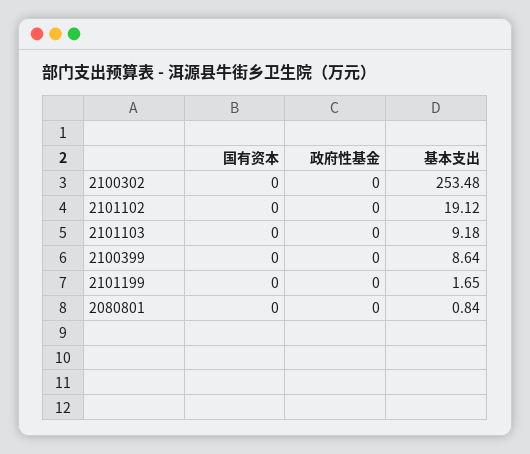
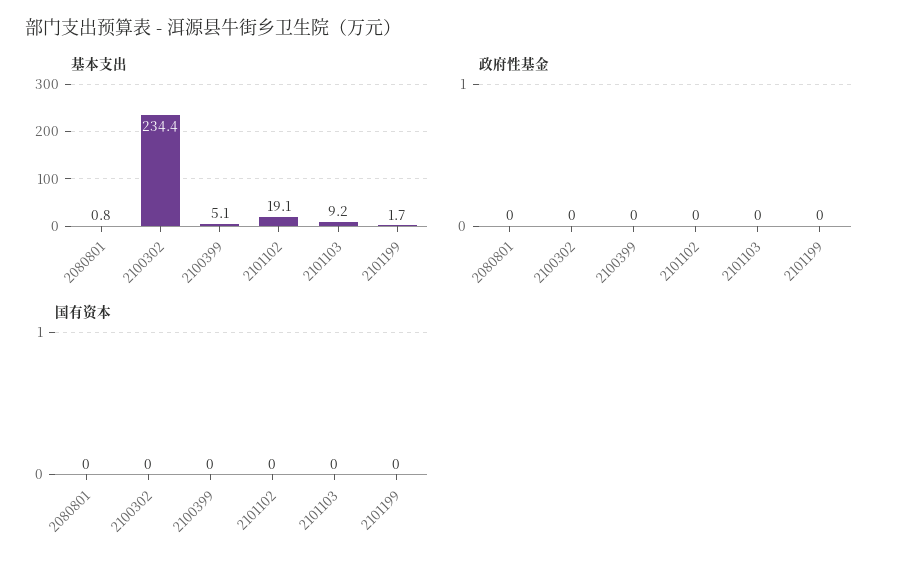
基本支出, 2100302: 253.48 -> 234.4
基本支出, 2100399: 8.64 -> 5.1

